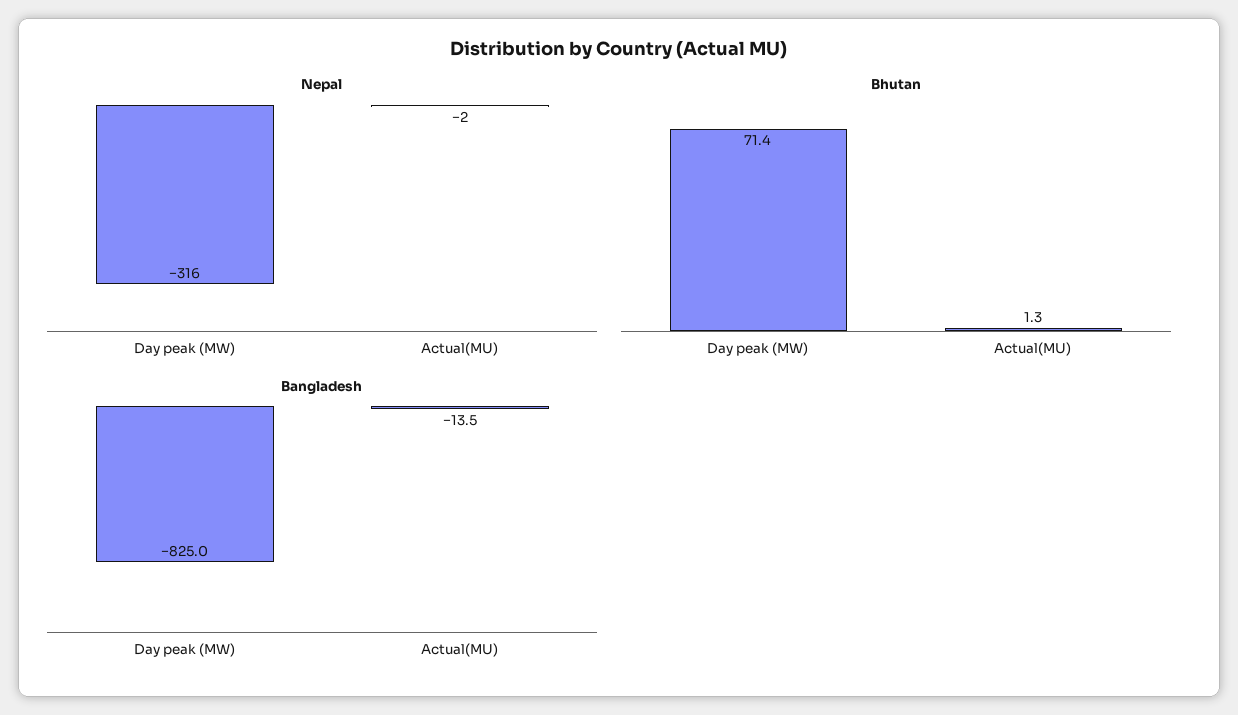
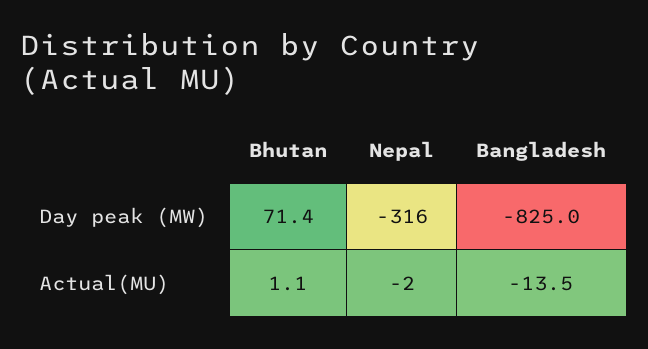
Bhutan, Actual(MU): 1.3 -> 1.1

